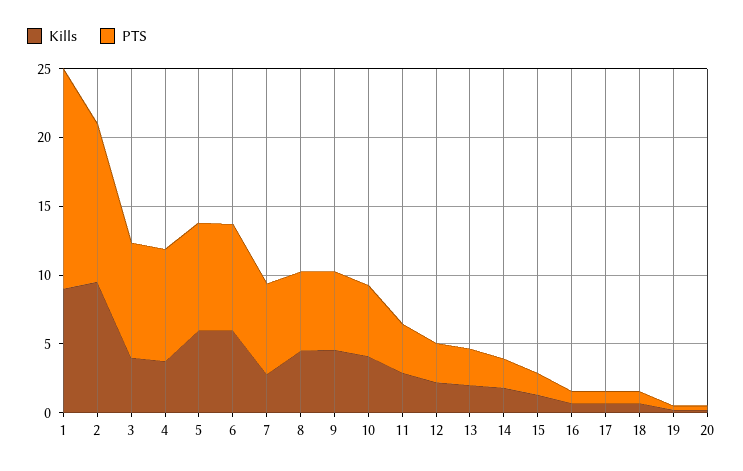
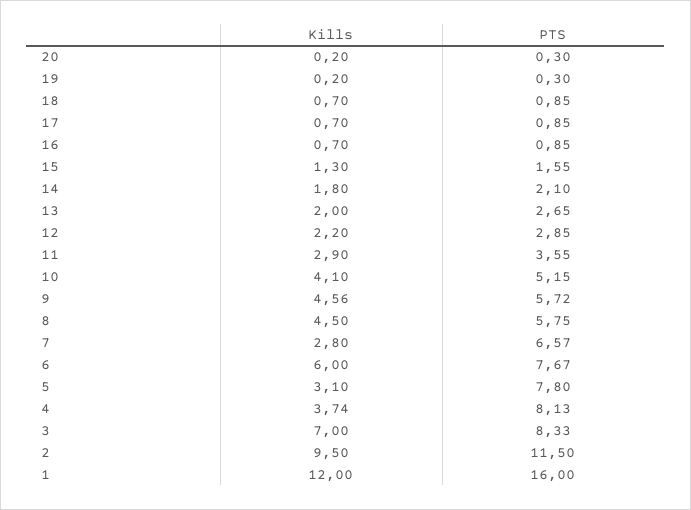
Kills, 1: 9 -> 12
Kills, 3: 4 -> 7
Kills, 5: 6 -> 3.1

